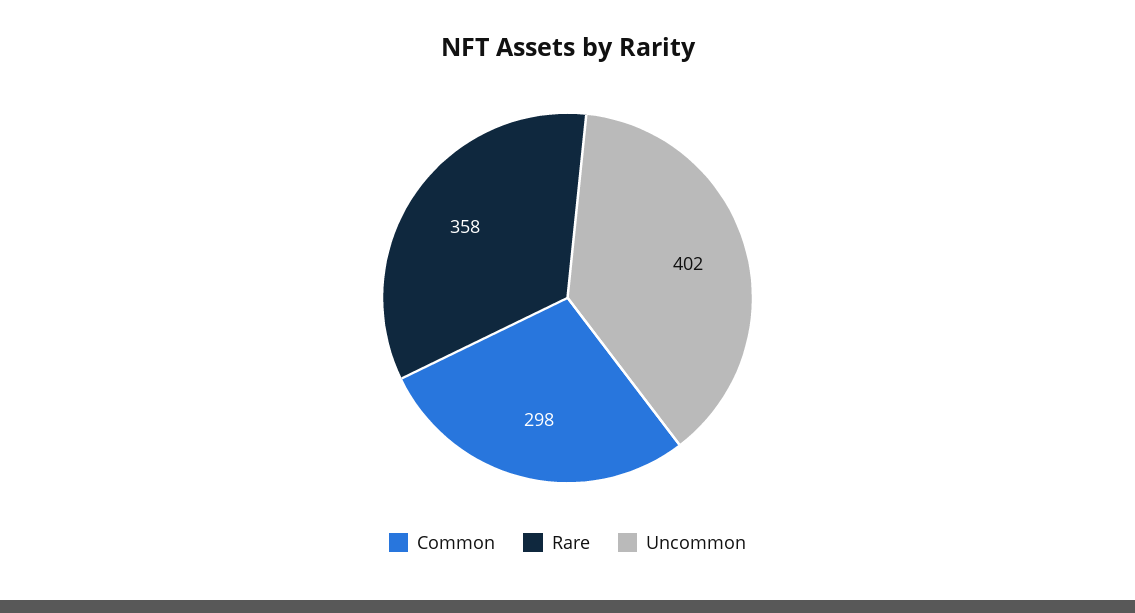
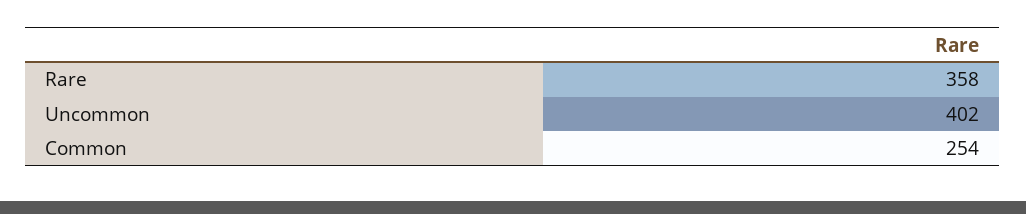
Common: 298 -> 254

